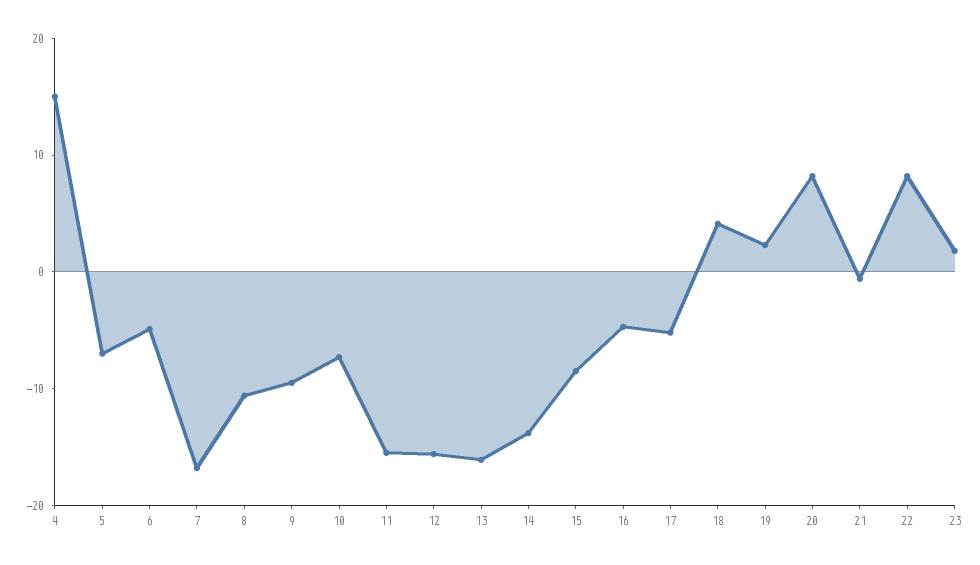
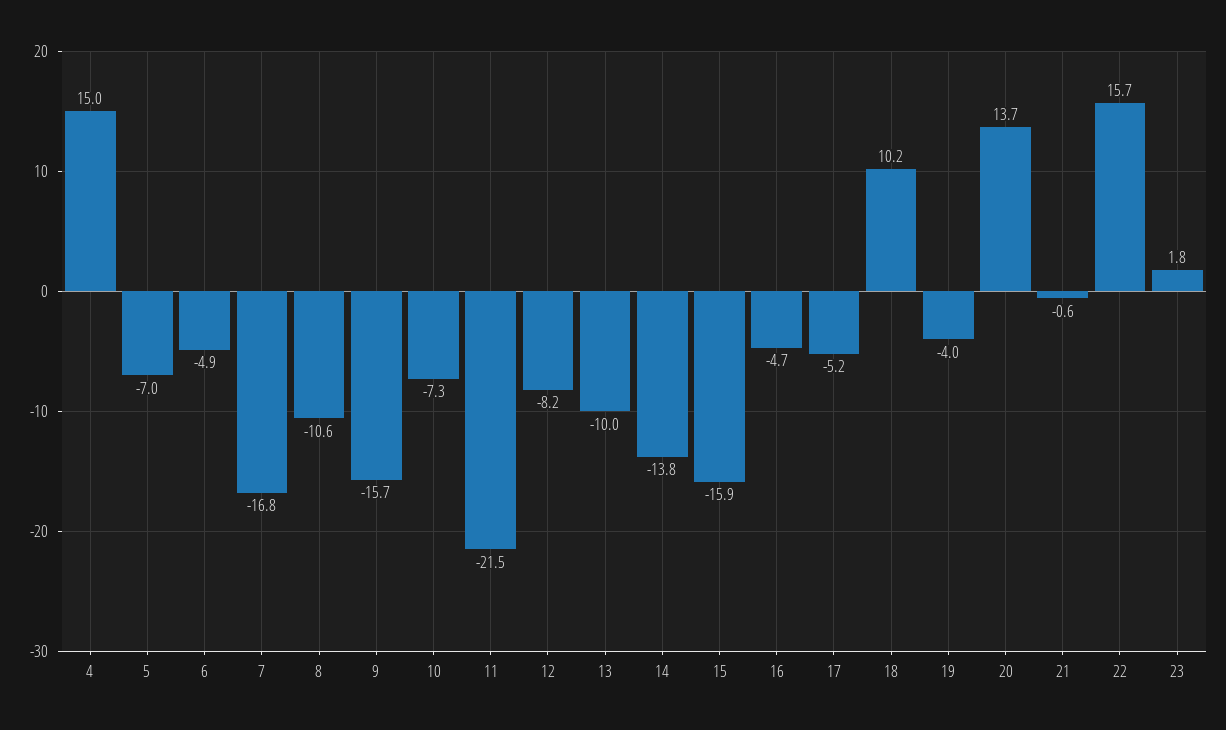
9: -10 -> -15.7
11: -16 -> -21.5
12: -16 -> -8.2
13: -16 -> -10
15: -8 -> -15.9
18: 4 -> 10.2
19: 2 -> -4
20: 8 -> 13.7
22: 8 -> 15.7

